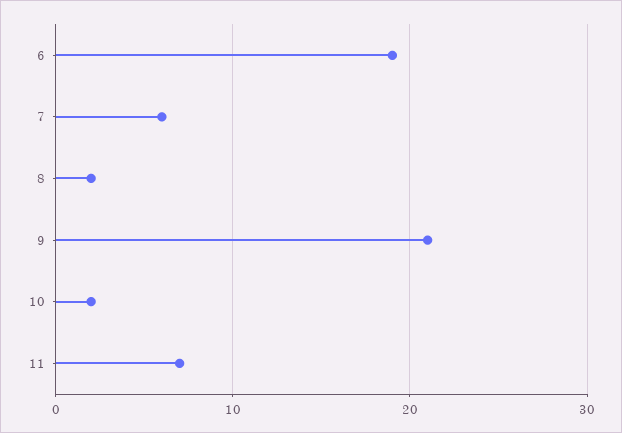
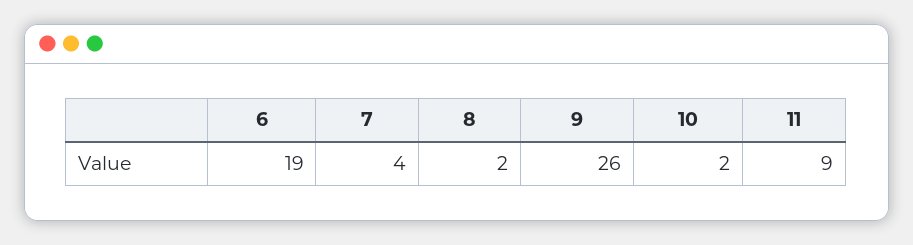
7: 6 -> 4
9: 21 -> 26
11: 7 -> 9

